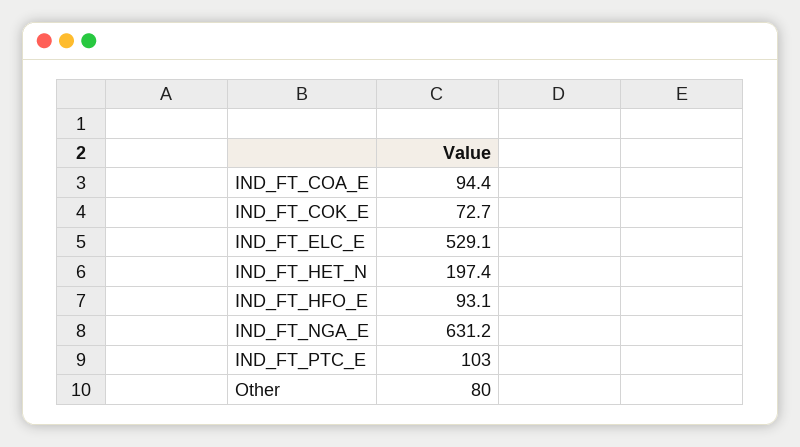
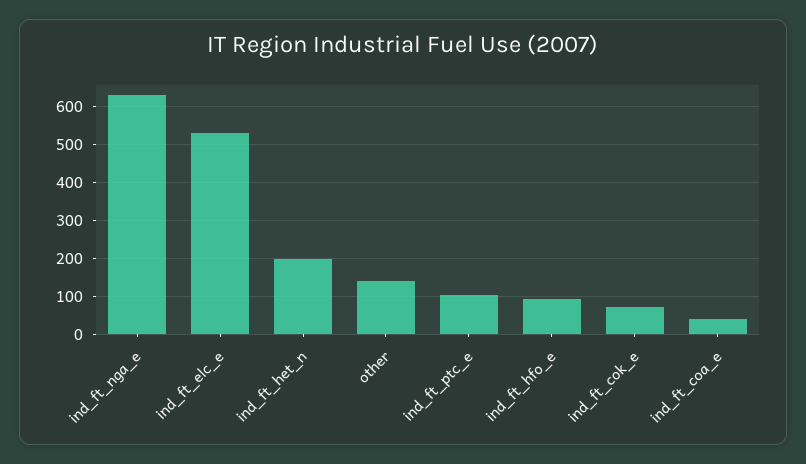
IND_FT_COA_E: 94.4 -> 40
Other: 80 -> 140

